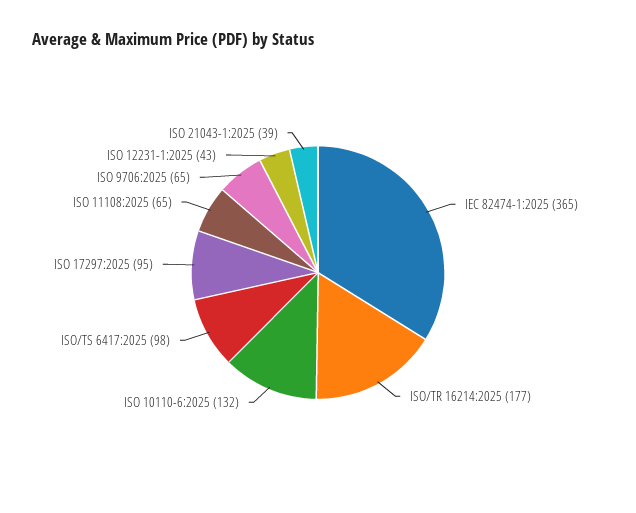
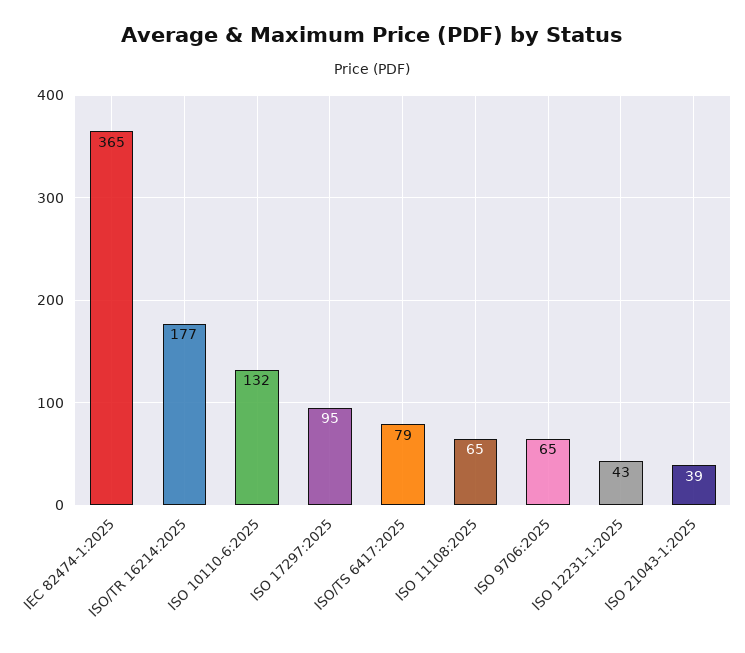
ISO/TS 6417:2025: 98 -> 79

